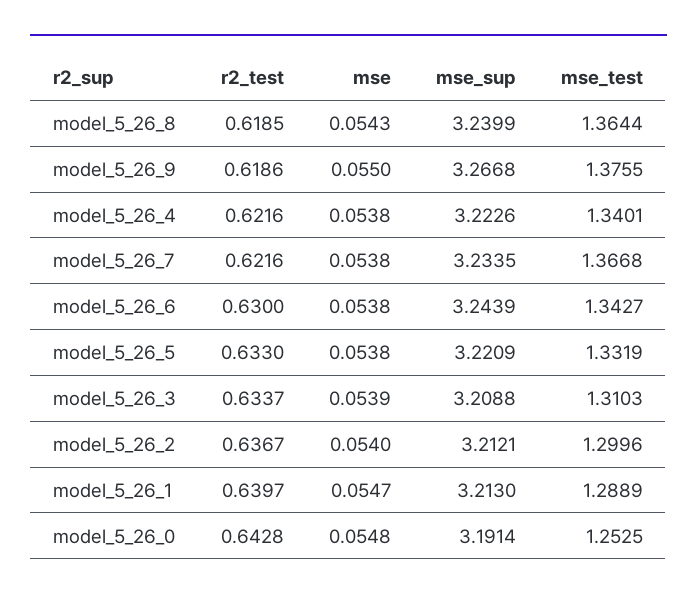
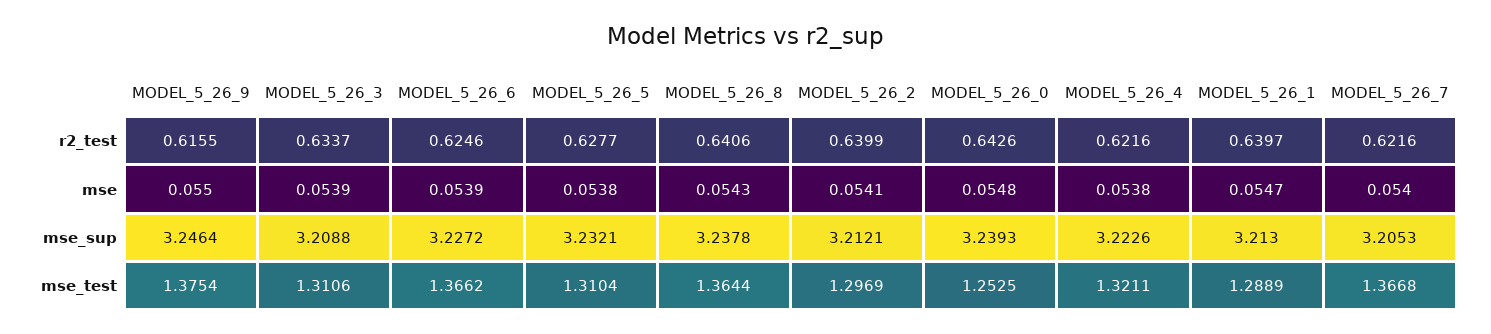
r2_test, model_5_26_8: 0.6185 -> 0.6406
mse_sup, model_5_26_8: 3.2399 -> 3.2378
r2_test, model_5_26_9: 0.6186 -> 0.6155
mse_sup, model_5_26_9: 3.2668 -> 3.2464
mse_test, model_5_26_9: 1.3755 -> 1.3754
mse_test, model_5_26_4: 1.3401 -> 1.3211
mse, model_5_26_7: 0.0538 -> 0.054
mse_sup, model_5_26_7: 3.2335 -> 3.2053
r2_test, model_5_26_6: 0.63 -> 0.6246
mse, model_5_26_6: 0.0538 -> 0.0539
mse_sup, model_5_26_6: 3.2439 -> 3.2272
mse_test, model_5_26_6: 1.3427 -> 1.3662
r2_test, model_5_26_5: 0.633 -> 0.6277
mse_sup, model_5_26_5: 3.2209 -> 3.2321
mse_test, model_5_26_5: 1.3319 -> 1.3104
mse_test, model_5_26_3: 1.3103 -> 1.3106
r2_test, model_5_26_2: 0.6367 -> 0.6399
mse, model_5_26_2: 0.054 -> 0.0541
mse_test, model_5_26_2: 1.2996 -> 1.2969
r2_test, model_5_26_0: 0.6428 -> 0.6426
mse_sup, model_5_26_0: 3.1914 -> 3.2393

